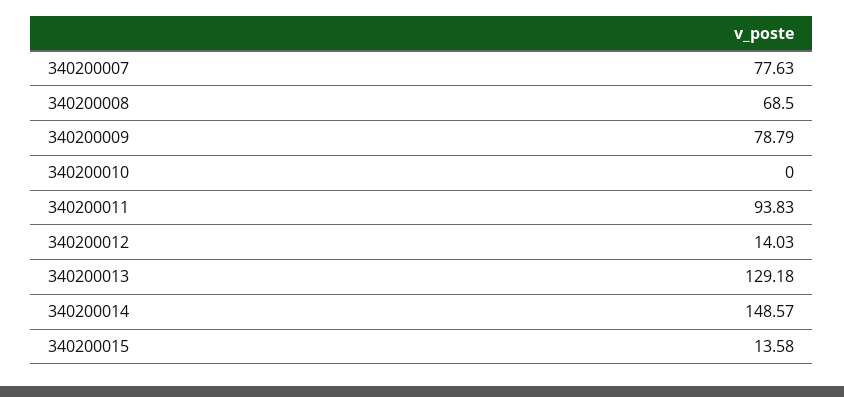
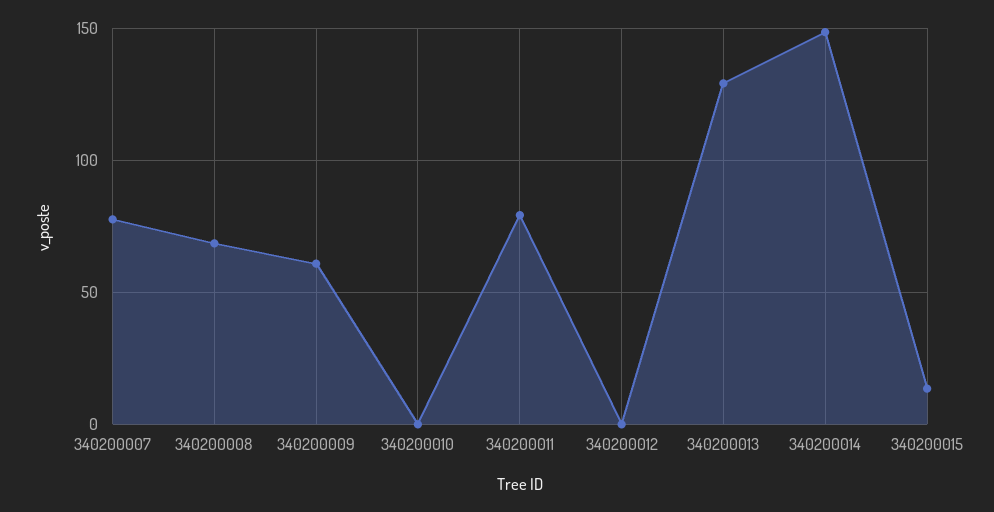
340200009: 78.79 -> 60
340200011: 93.83 -> 80
340200012: 14.03 -> 0

